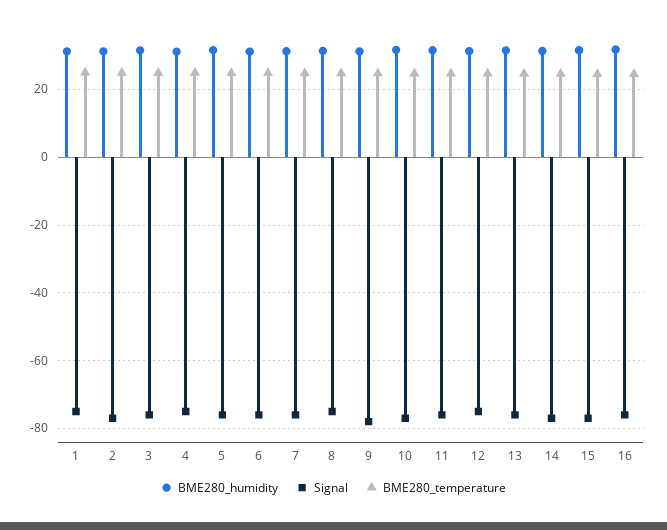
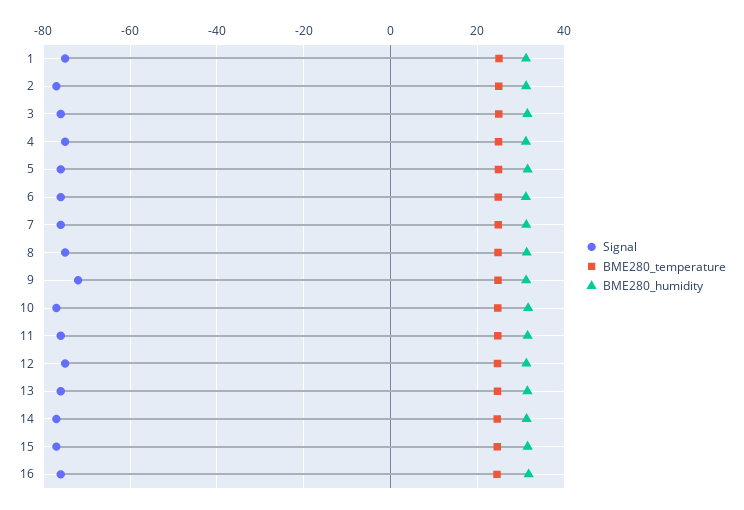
Signal, 9: -78 -> -72

